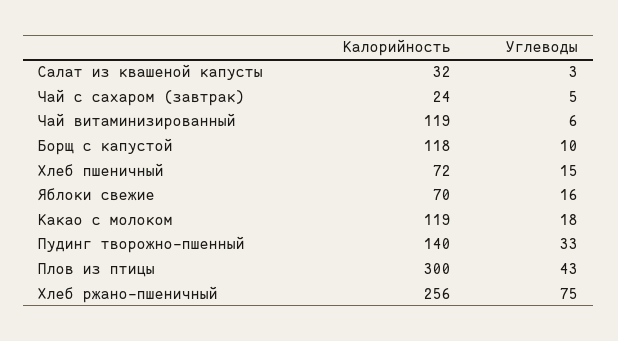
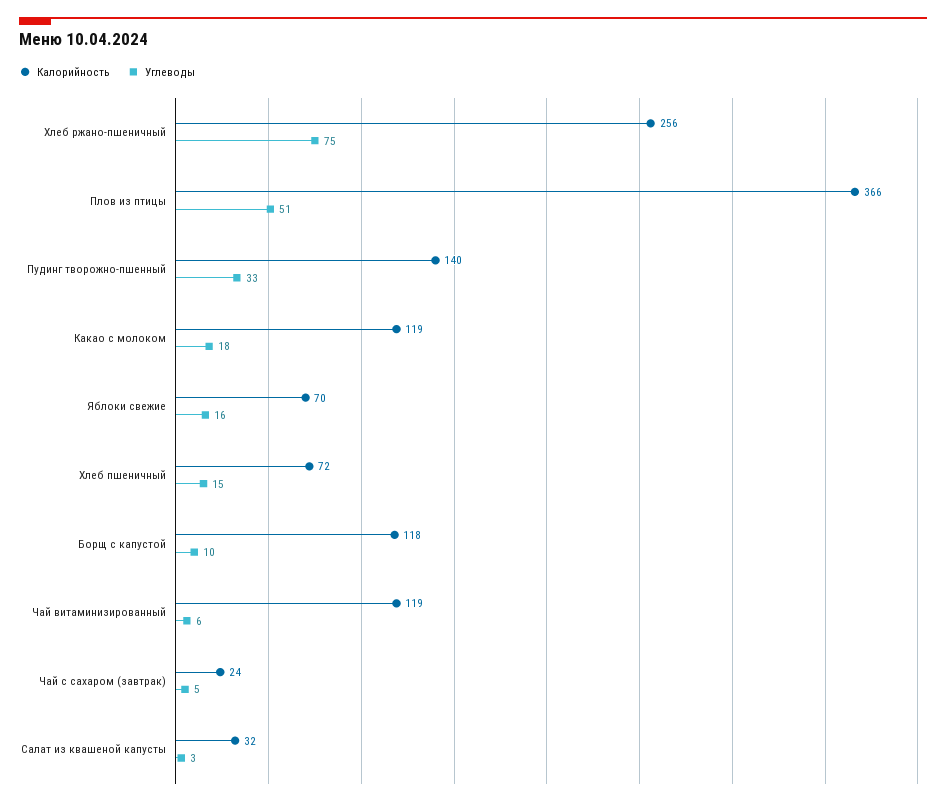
Калорийность, Плов из птицы: 300 -> 366
Углеводы, Плов из птицы: 43 -> 51

